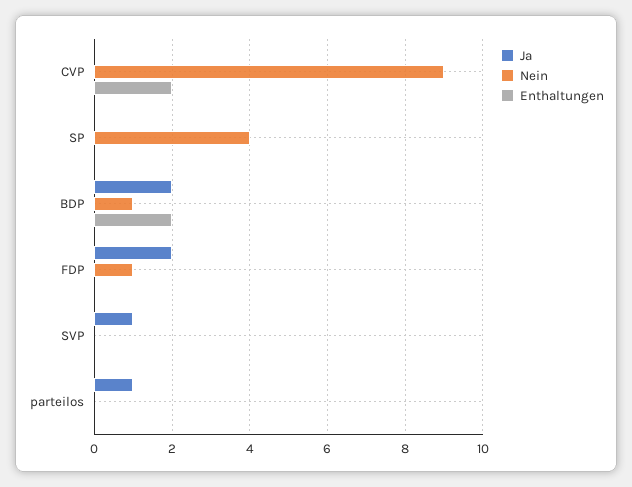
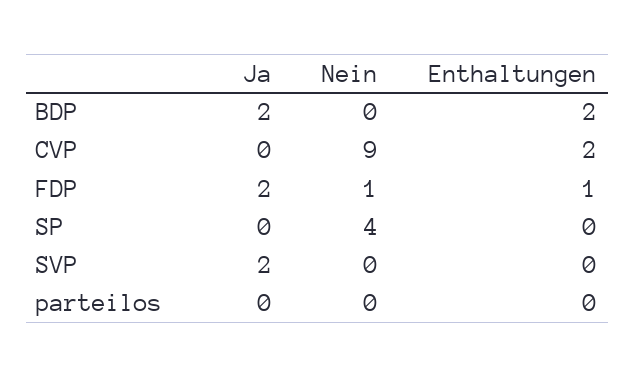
Nein, BDP: 1 -> 0
Enthaltungen, FDP: 0 -> 1
Ja, SVP: 1 -> 2
Ja, parteilos: 1 -> 0

